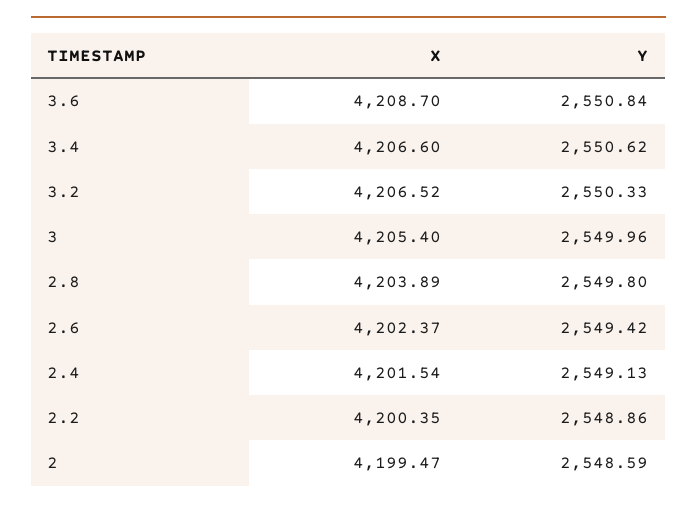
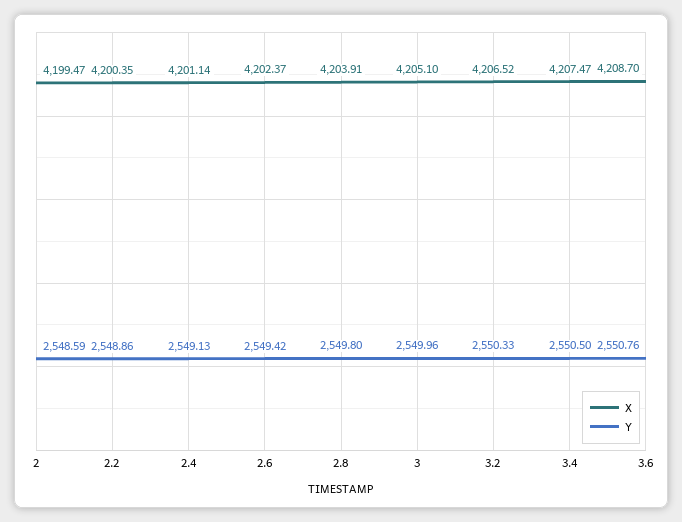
Y, 3.6: 2550.84 -> 2550.76
X, 3.4: 4206.6 -> 4207.47
Y, 3.4: 2550.62 -> 2550.5
X, 3: 4205.4 -> 4205.1
X, 2.8: 4203.89 -> 4203.91
X, 2.4: 4201.54 -> 4201.14

